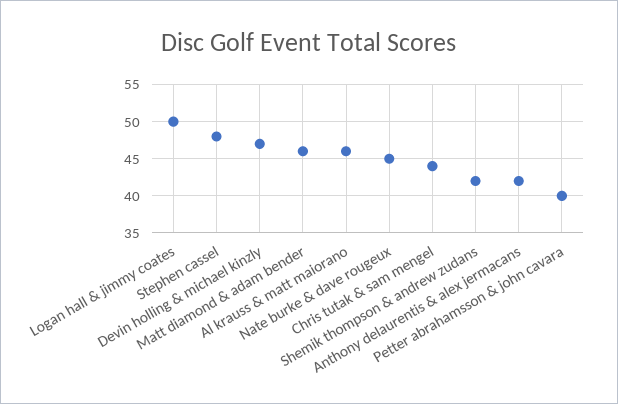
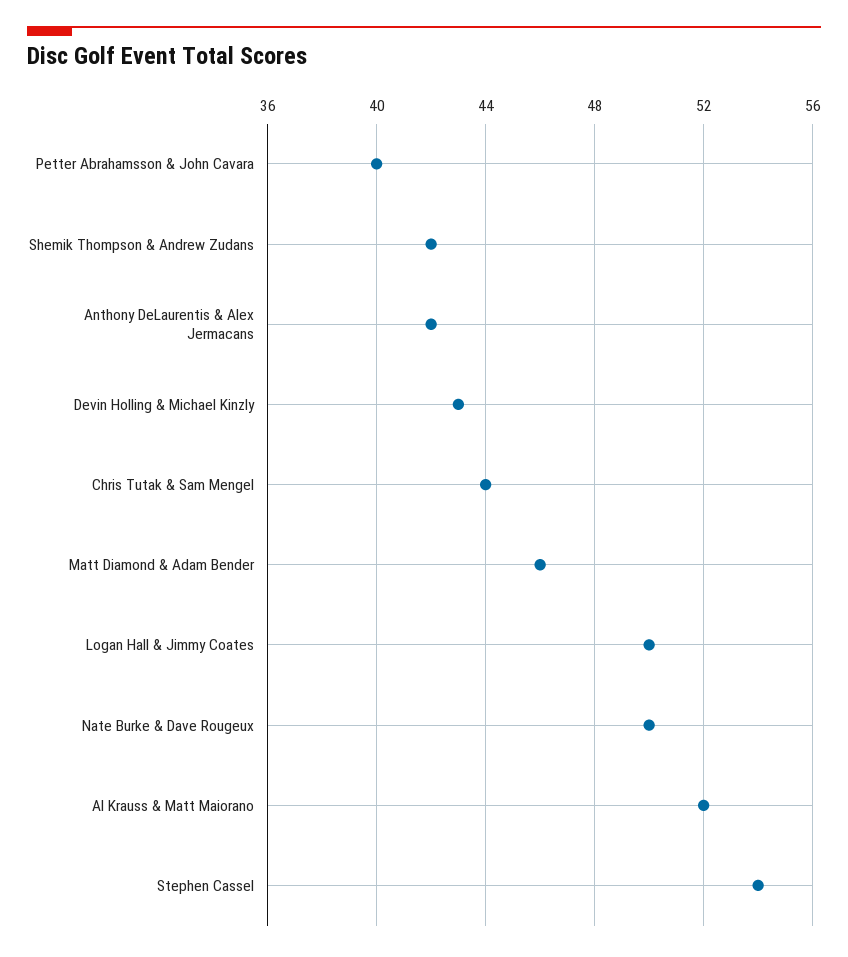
Stephen cassel: 48 -> 54
Devin holling & michael kinzly: 47 -> 43
Al krauss & matt maiorano: 46 -> 52
Nate burke & dave rougeux: 45 -> 50

